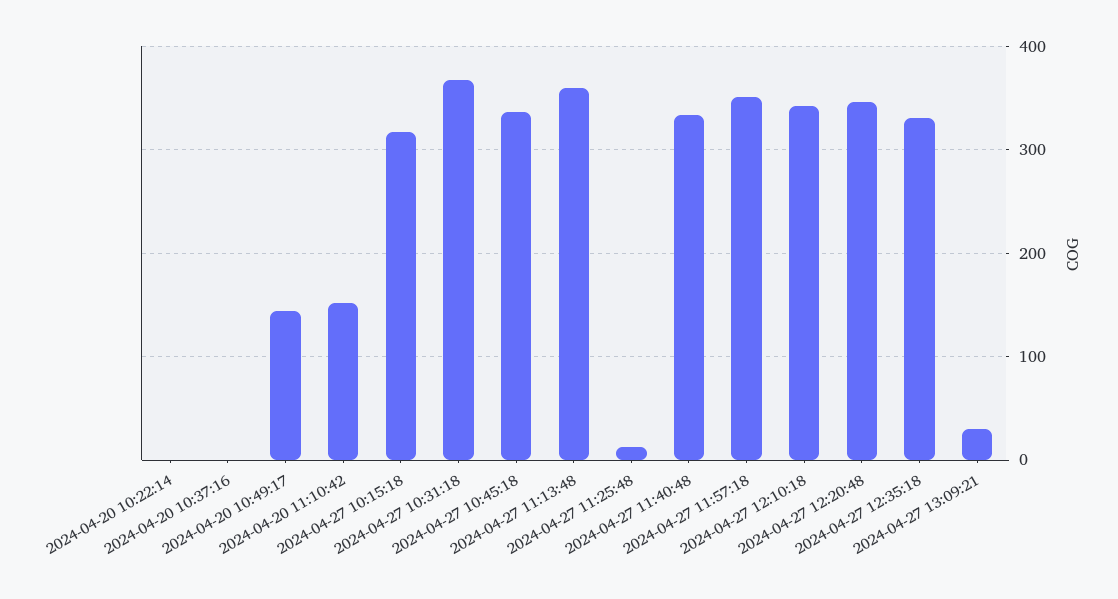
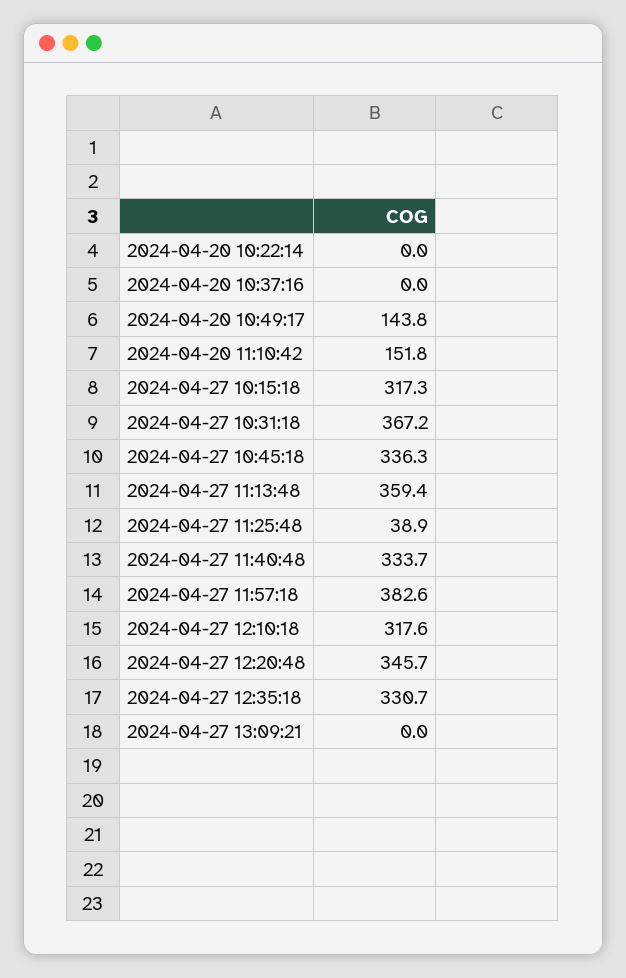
2024-04-27 11:25:48: 10 -> 38.9
2024-04-27 11:57:18: 350 -> 382.6
2024-04-27 12:10:18: 340 -> 317.6
2024-04-27 13:09:21: 30 -> 0

